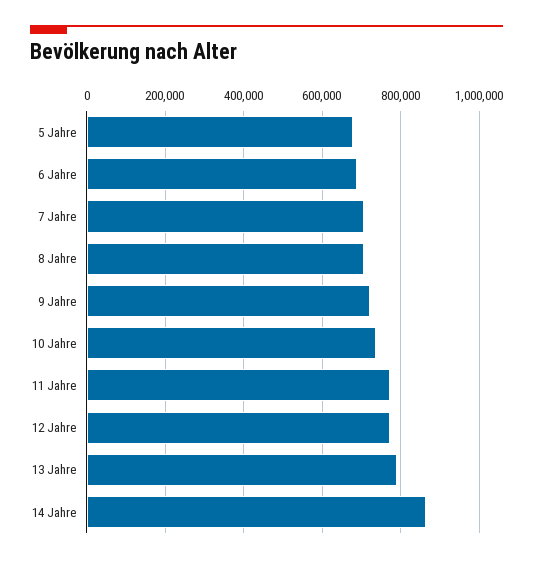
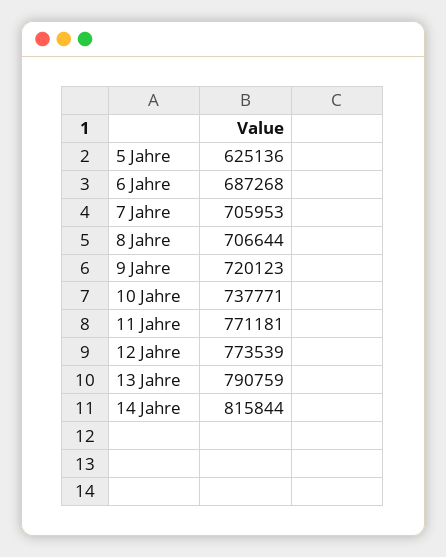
5 Jahre: 680000 -> 625136
14 Jahre: 860000 -> 815844

